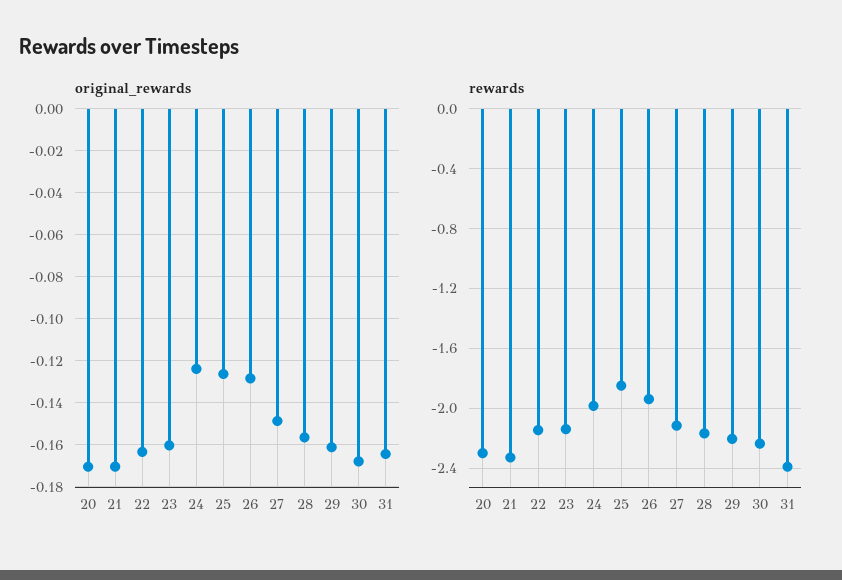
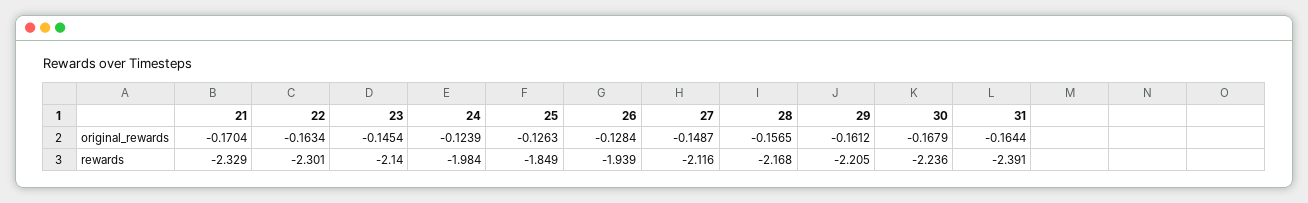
original_rewards, 20: -0.17 -> none
original_rewards, 23: -0.16 -> -0.1454
rewards, 20: -2.3 -> none
rewards, 22: -2.15 -> -2.301

